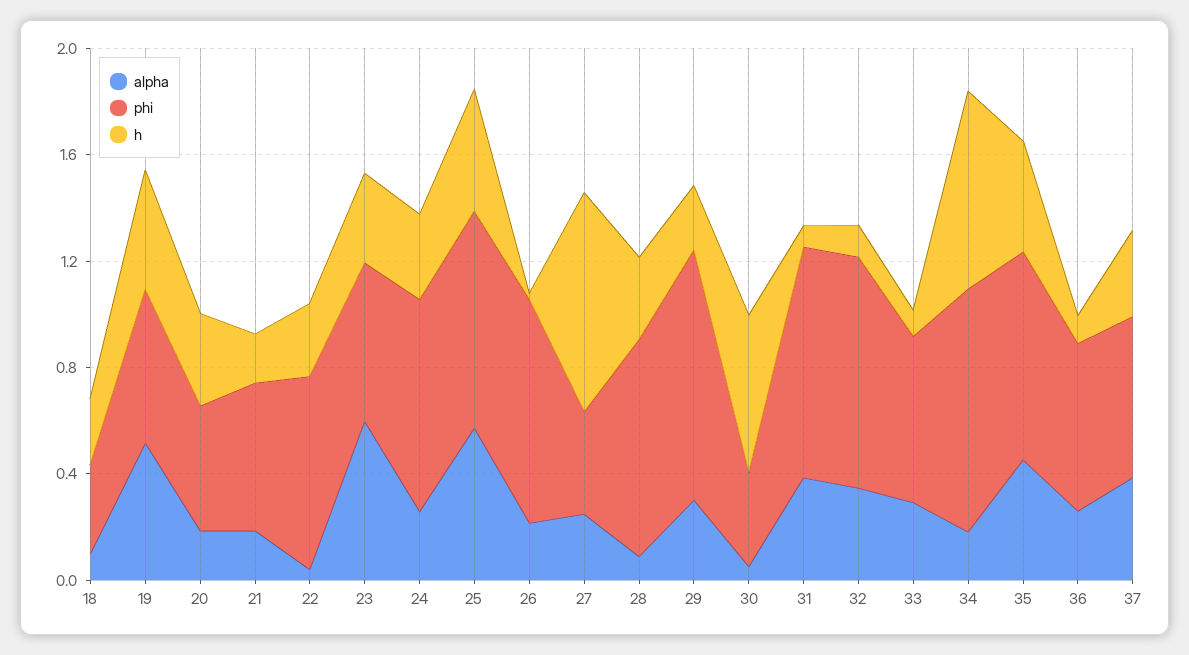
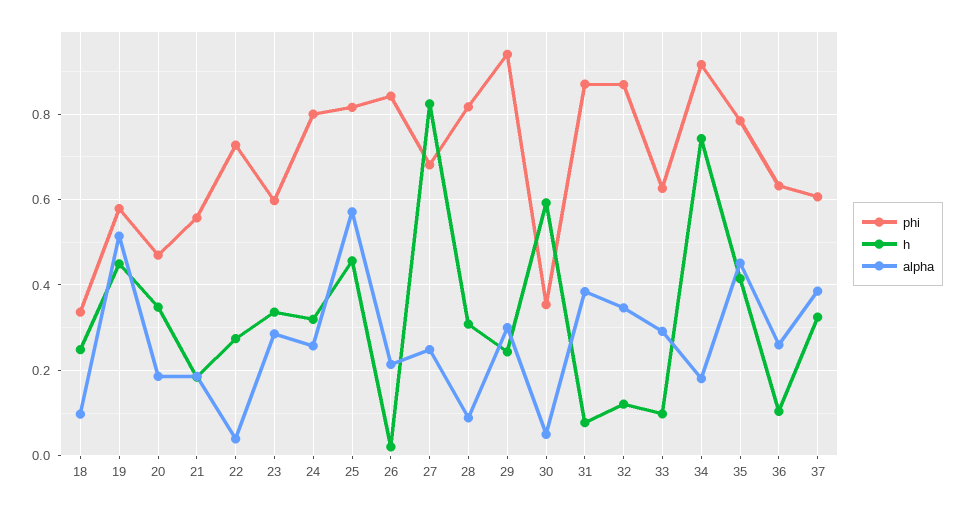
alpha, 23: 0.6 -> 0.28
phi, 27: 0.4 -> 0.68

